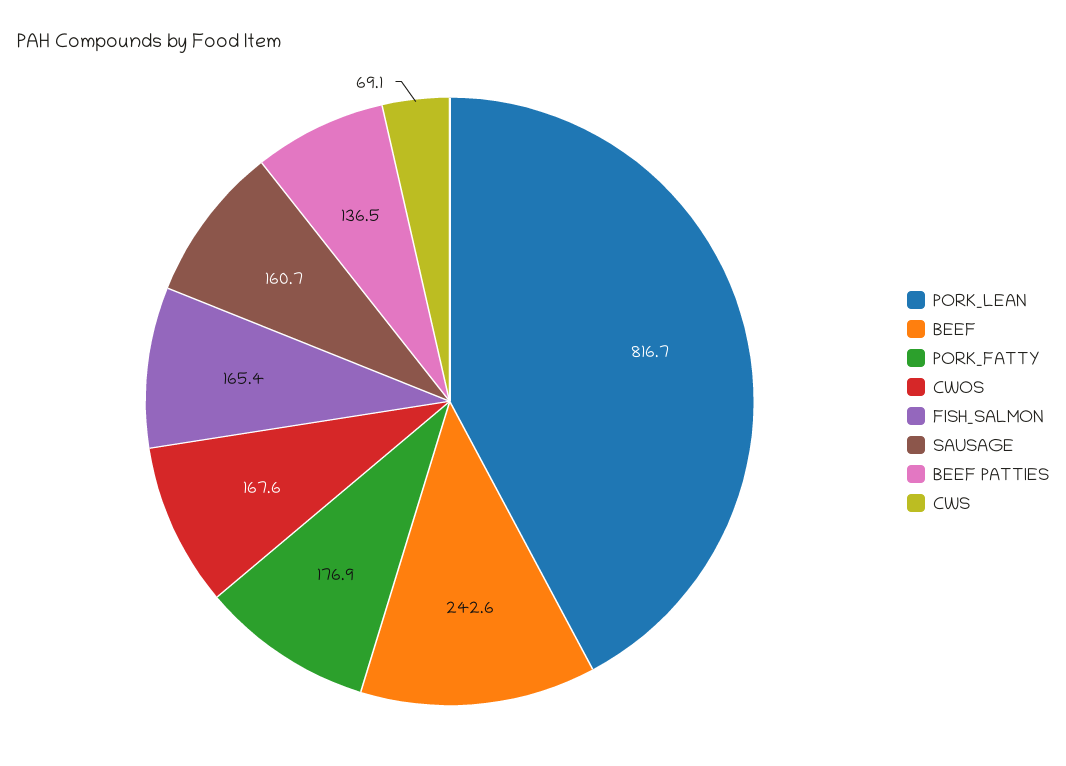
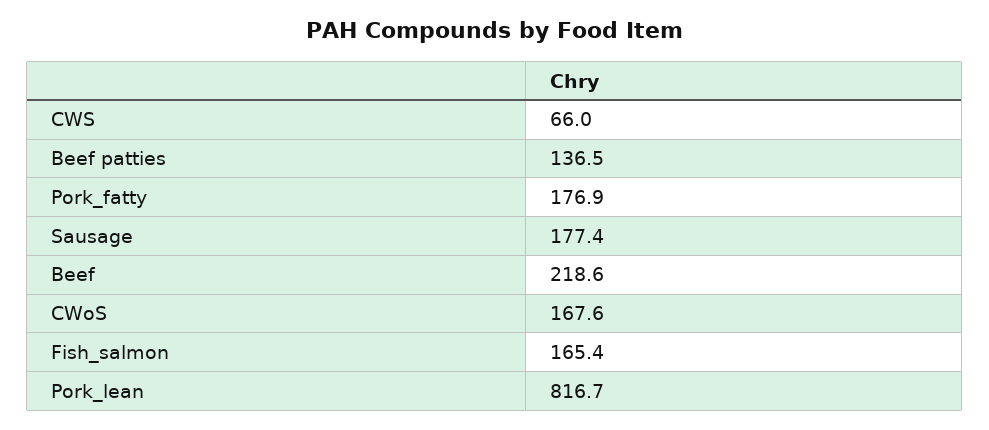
BEEF: 242.6 -> 218.6
SAUSAGE: 160.7 -> 177.4
CWS: 69.1 -> 66

